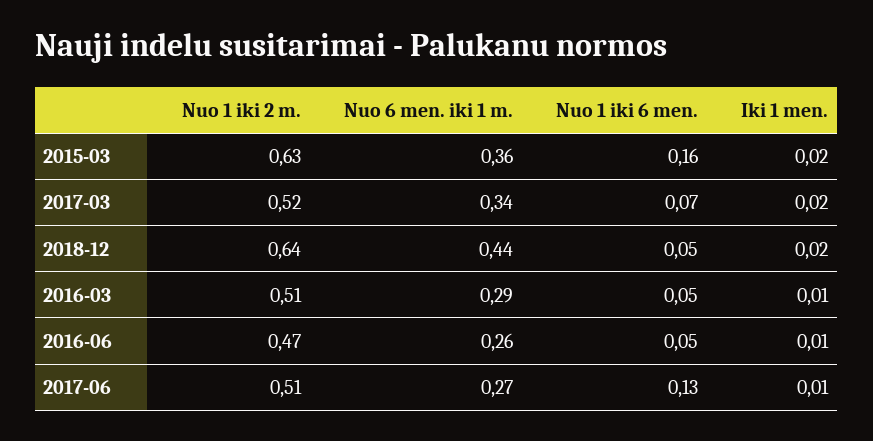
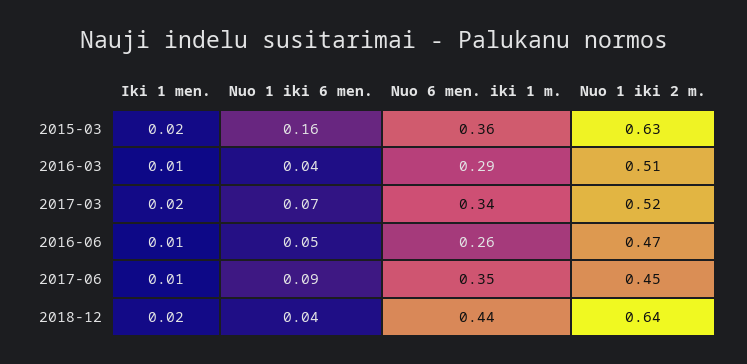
Nuo 1 iki 6 men., 2018-12: 0.05 -> 0.04
Nuo 1 iki 6 men., 2016-03: 0.05 -> 0.04
Nuo 1 iki 2 m., 2017-06: 0.51 -> 0.45
Nuo 6 men. iki 1 m., 2017-06: 0.27 -> 0.35
Nuo 1 iki 6 men., 2017-06: 0.13 -> 0.09

